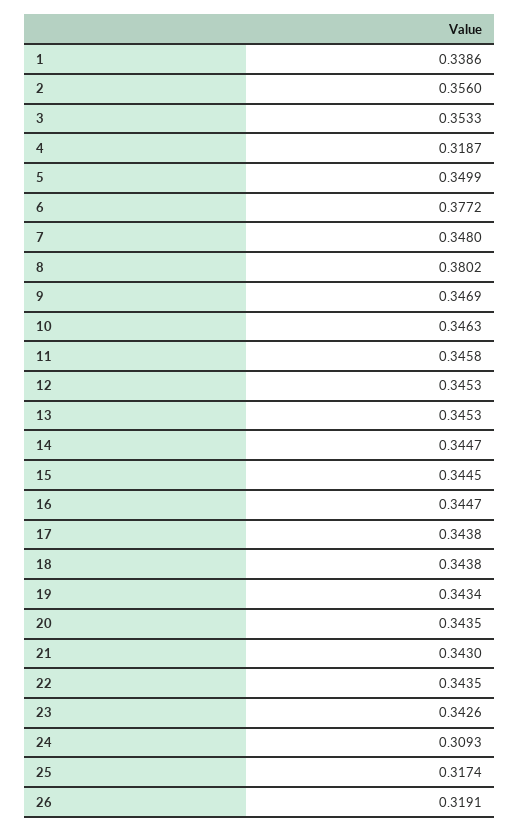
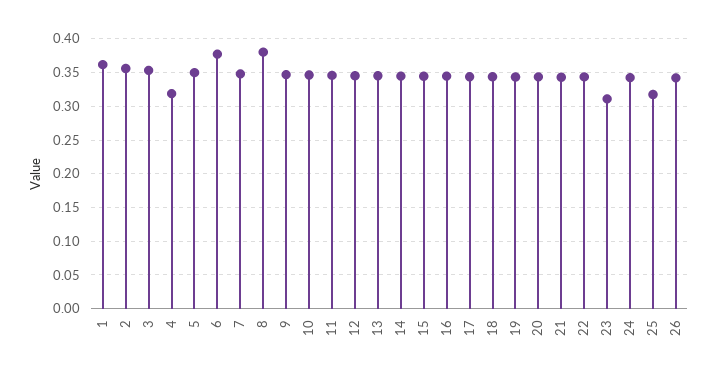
1: 0.3386 -> 0.36
23: 0.3426 -> 0.31
24: 0.3093 -> 0.34
26: 0.3191 -> 0.34

